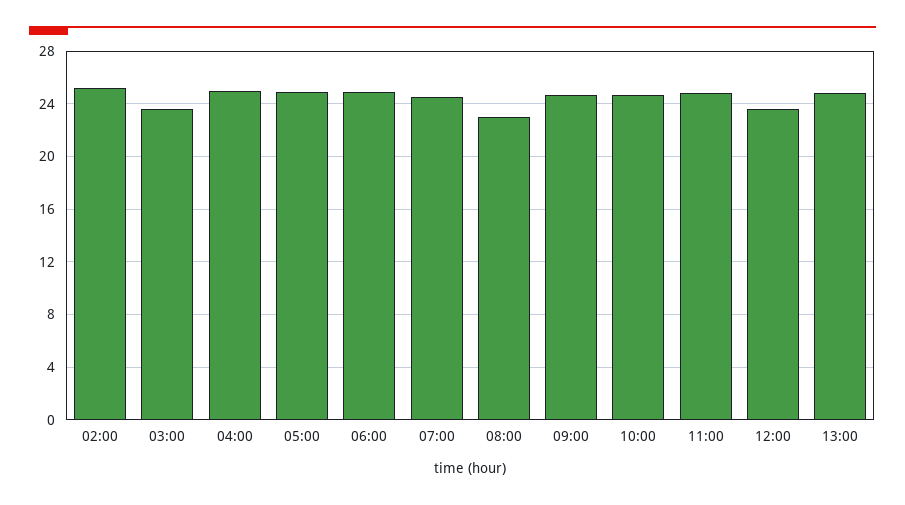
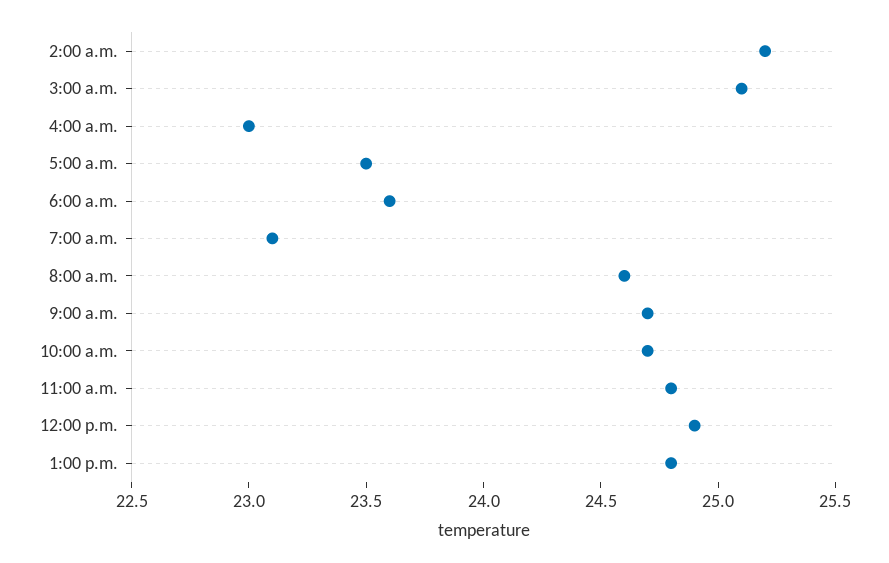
03:00: 23.5 -> 25.1
04:00: 25 -> 23
05:00: 25 -> 23.5
06:00: 25 -> 23.6
07:00: 24.5 -> 23.1
08:00: 23 -> 24.6
12:00: 23.5 -> 24.9

